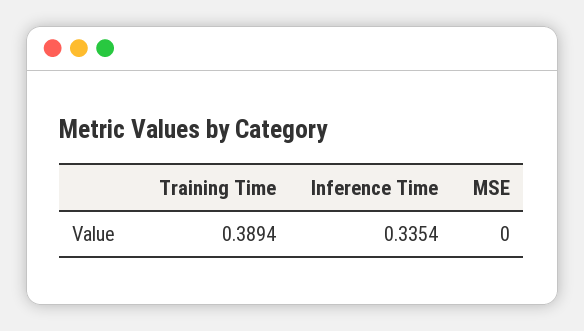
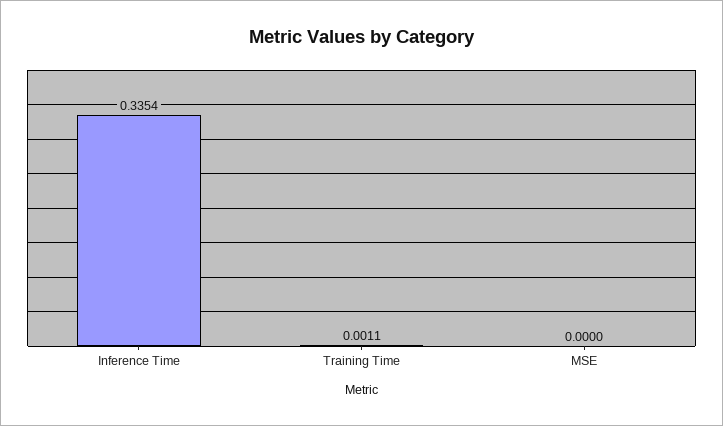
Training Time: 0.3894 -> 0.0011

